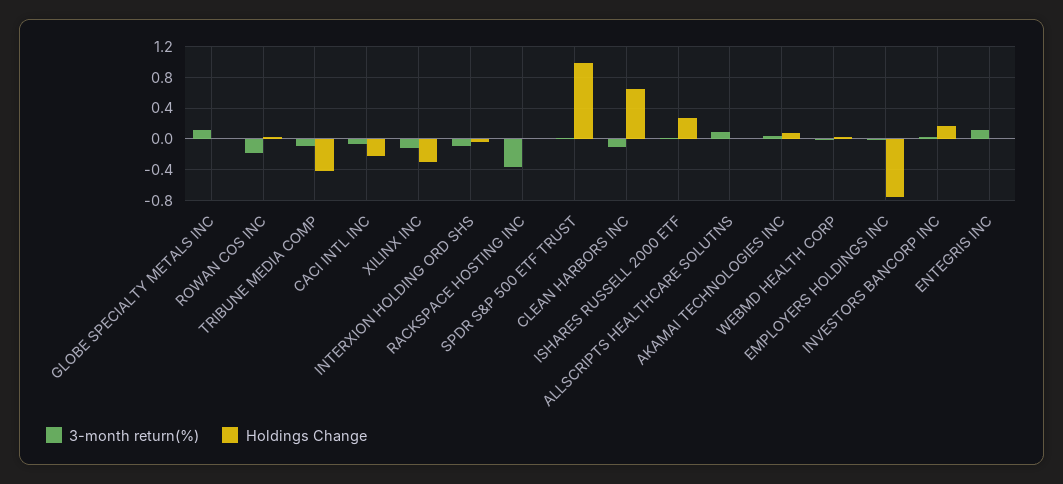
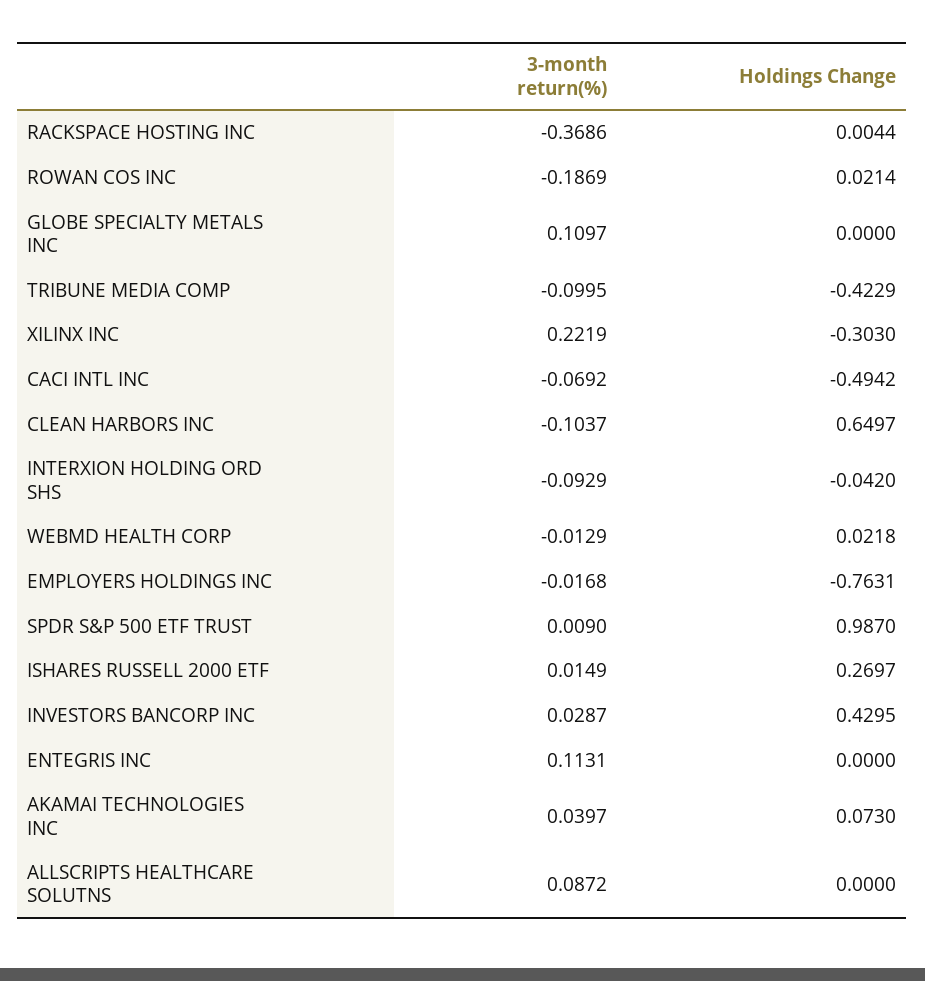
Holdings Change, CACI INTL INC: -0.2 -> -0.4942
3-month return(%), XILINX INC: -0.1 -> 0.2219
Holdings Change, INVESTORS BANCORP INC: 0.2 -> 0.4295

